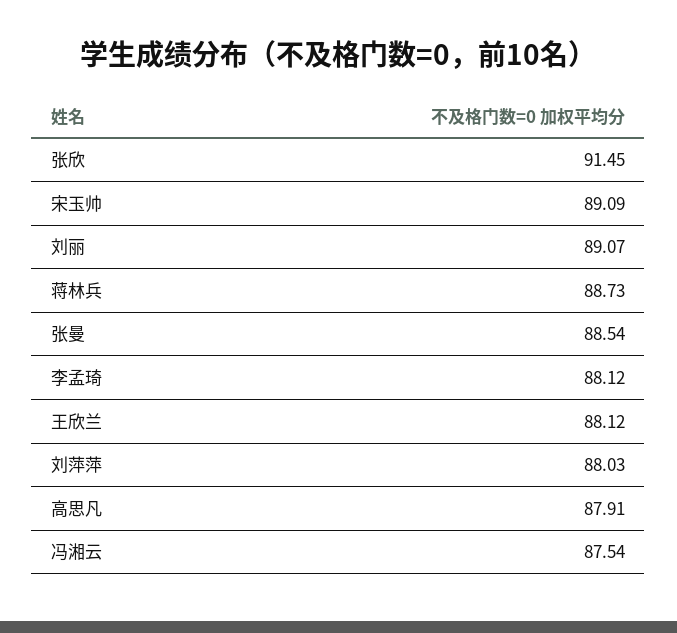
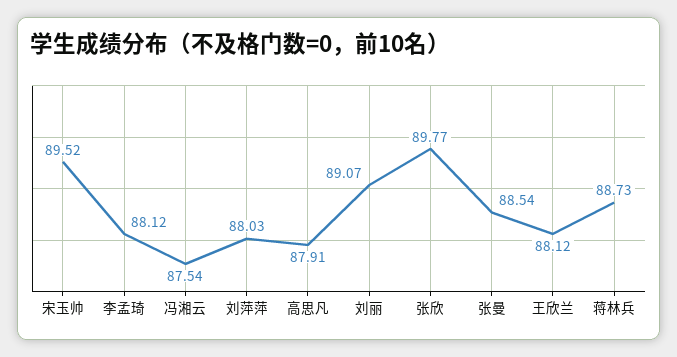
张欣: 91.45 -> 89.77
宋玉帅: 89.09 -> 89.52

